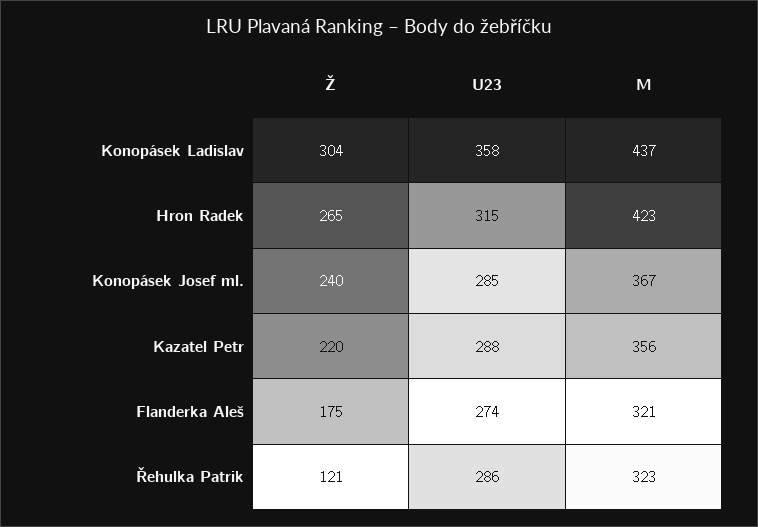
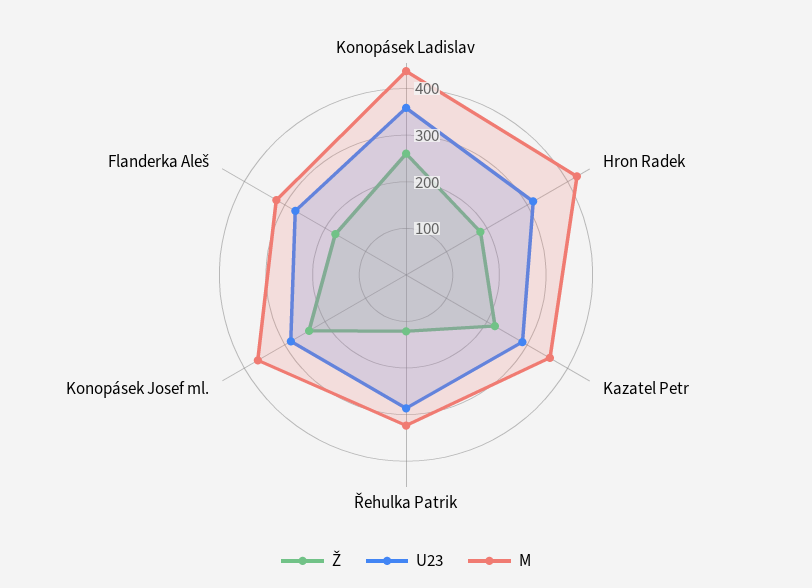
Ž, Konopásek Ladislav: 304 -> 260
Ž, Hron Radek: 265 -> 180

